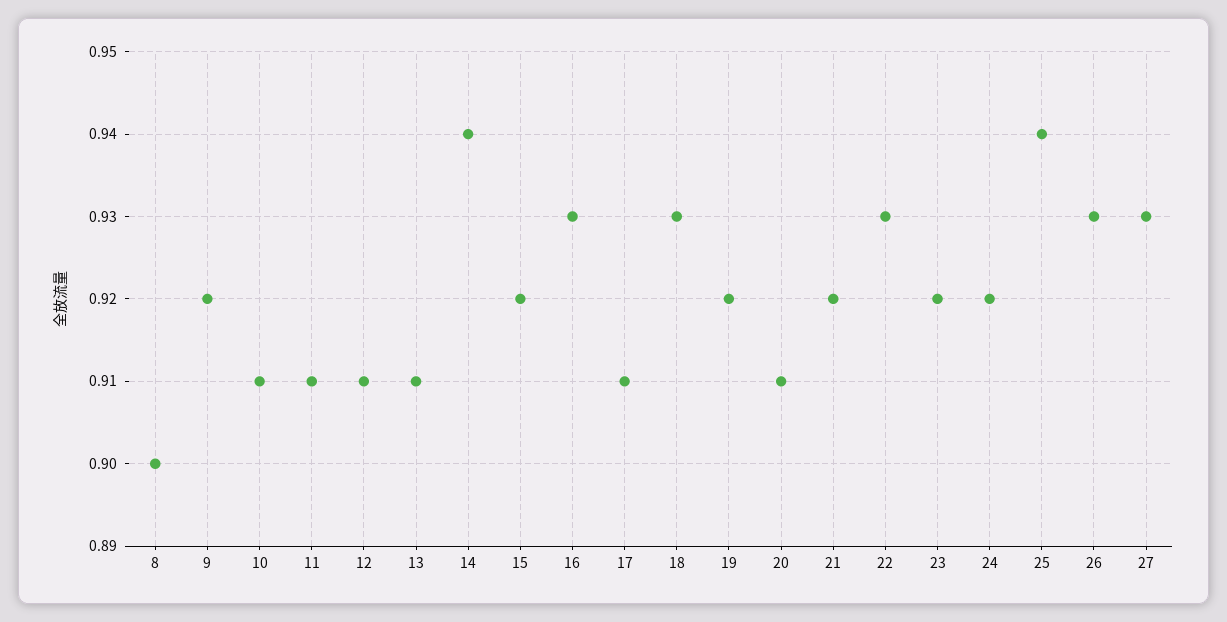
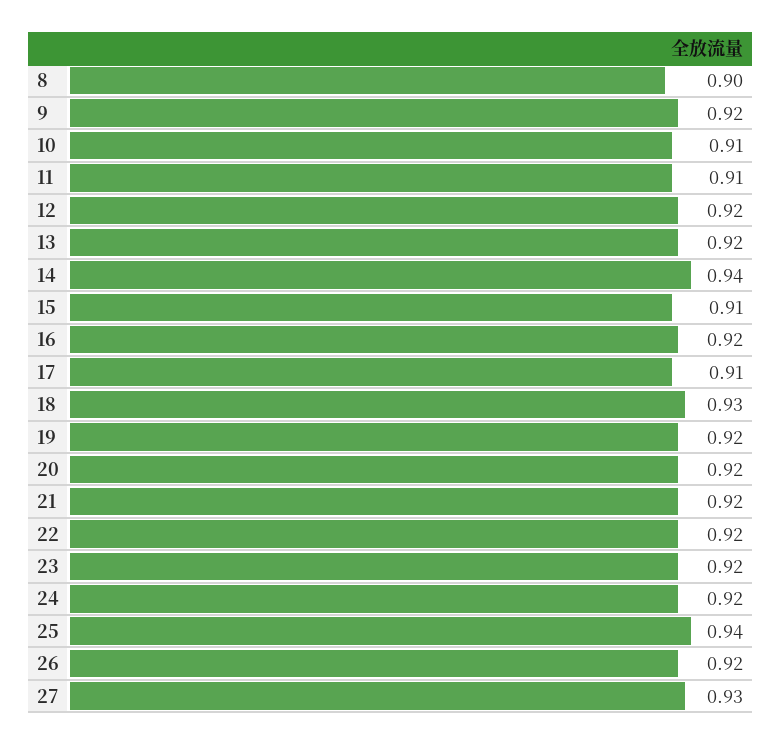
12: 0.91 -> 0.92
13: 0.91 -> 0.92
15: 0.92 -> 0.91
16: 0.93 -> 0.92
20: 0.91 -> 0.92
22: 0.93 -> 0.92
26: 0.93 -> 0.92

